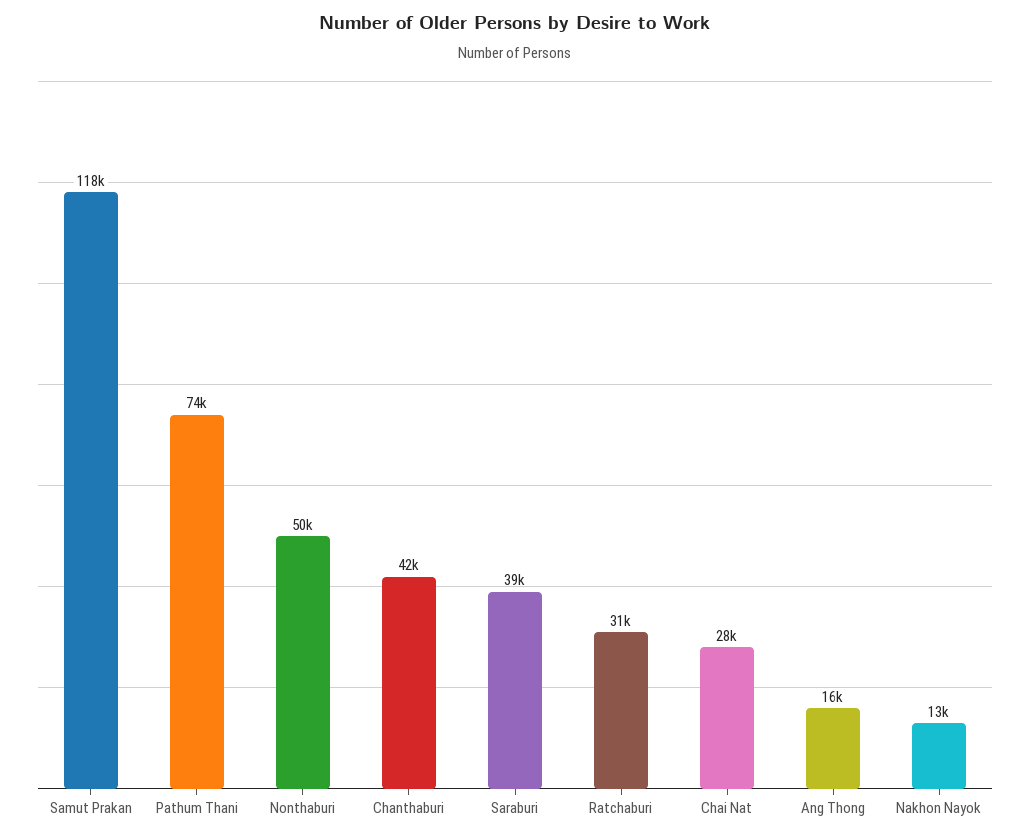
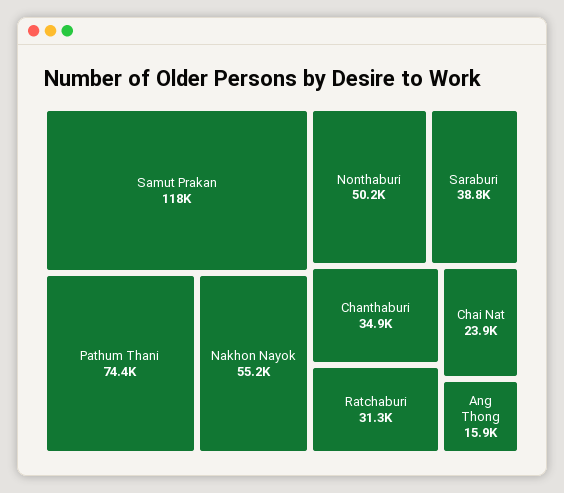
Chanthaburi: 42000 -> 34900
Chai Nat: 28000 -> 23900
Nakhon Nayok: 13000 -> 55200

